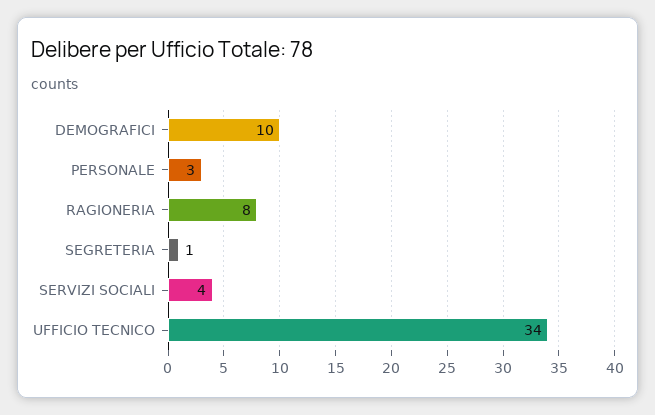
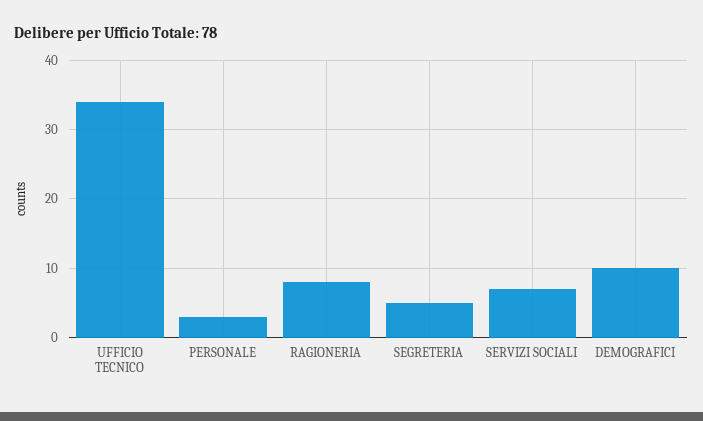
SEGRETERIA: 1 -> 5
SERVIZI SOCIALI: 4 -> 7

